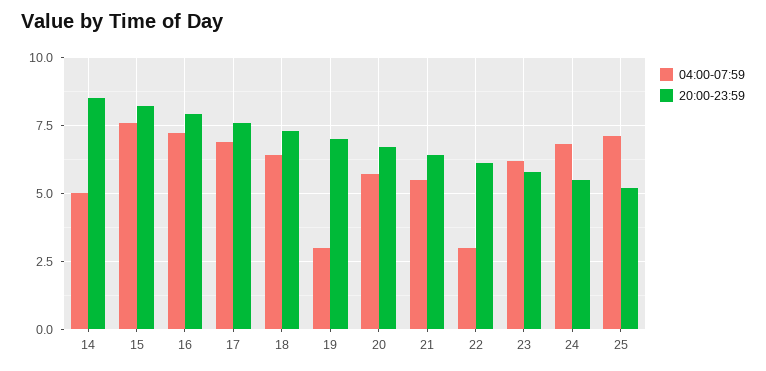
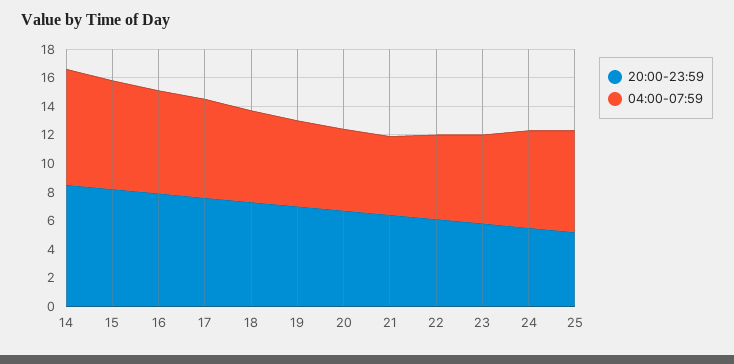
04:00-07:59, 14: 5 -> 8
04:00-07:59, 19: 3 -> 6
04:00-07:59, 22: 3 -> 6

